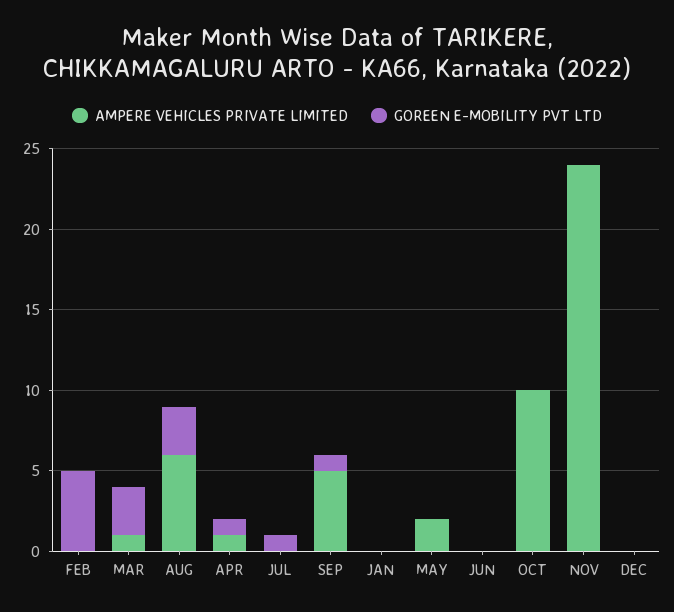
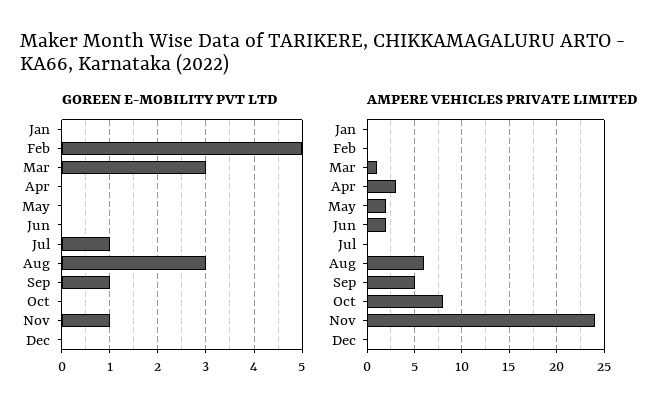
AMPERE VEHICLES PRIVATE LIMITED, APR: 1 -> 3
GOREEN E-MOBILITY PVT LTD, APR: 1 -> 0
AMPERE VEHICLES PRIVATE LIMITED, JUN: 0 -> 2
AMPERE VEHICLES PRIVATE LIMITED, OCT: 10 -> 8
GOREEN E-MOBILITY PVT LTD, NOV: 0 -> 1

